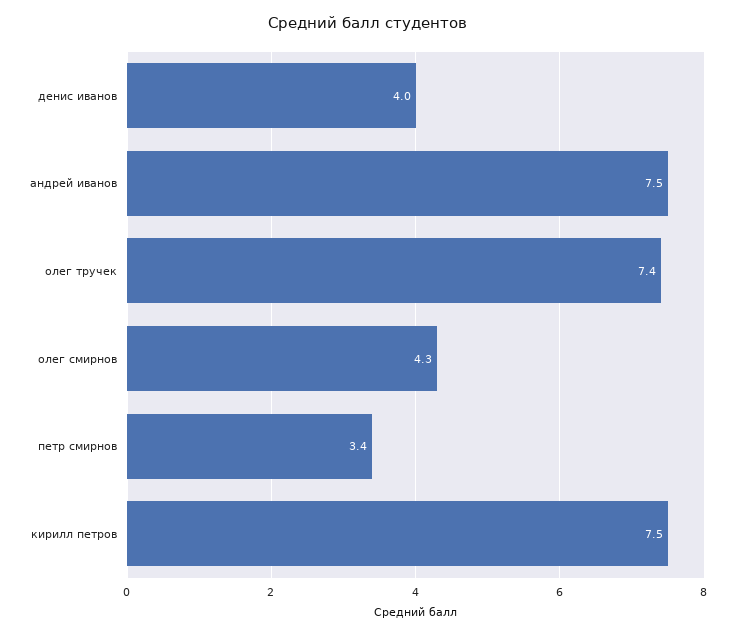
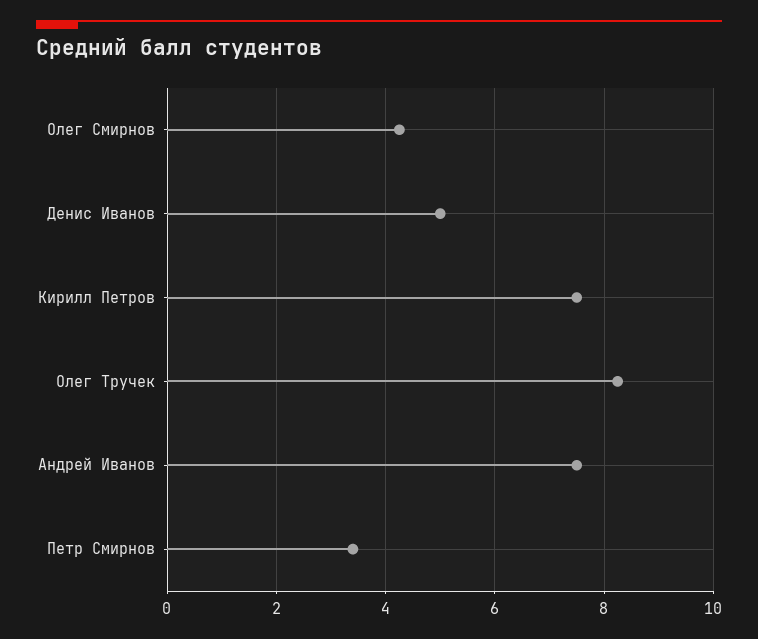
денис иванов: 4 -> 5
олег тручек: 7.4 -> 8.2

